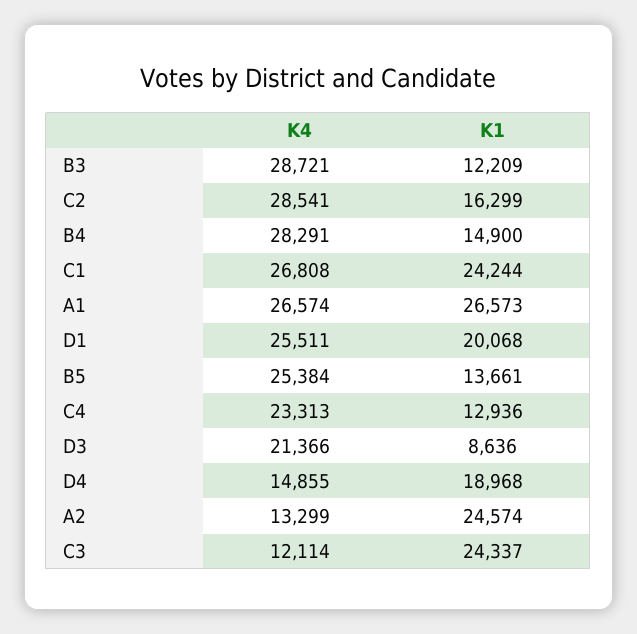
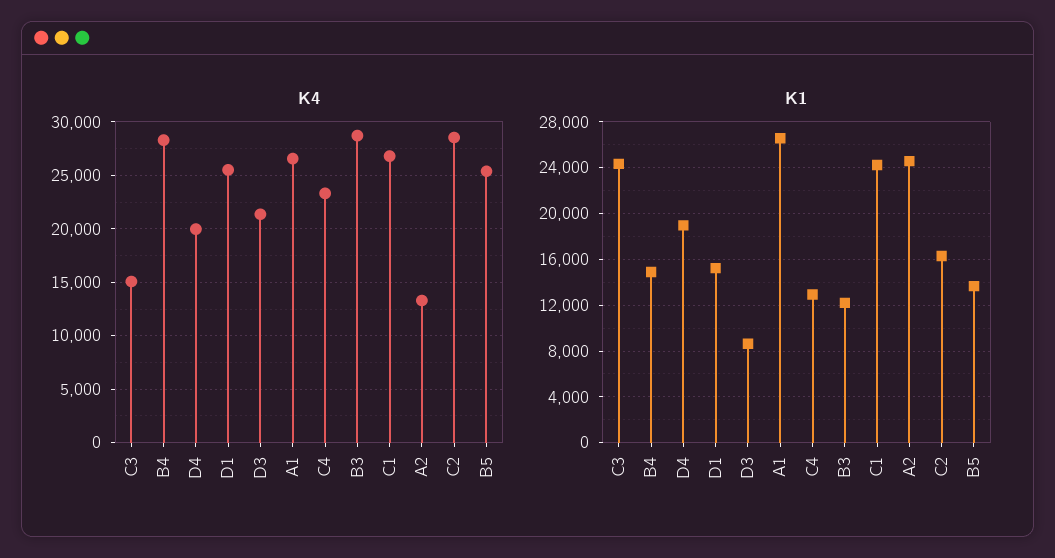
K1, D1: 20068 -> 15000
K4, D4: 14855 -> 20000
K4, C3: 12114 -> 15000

